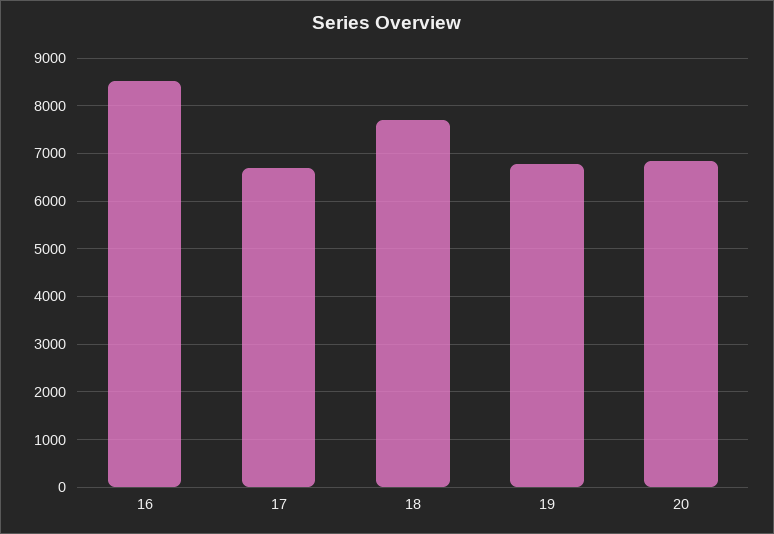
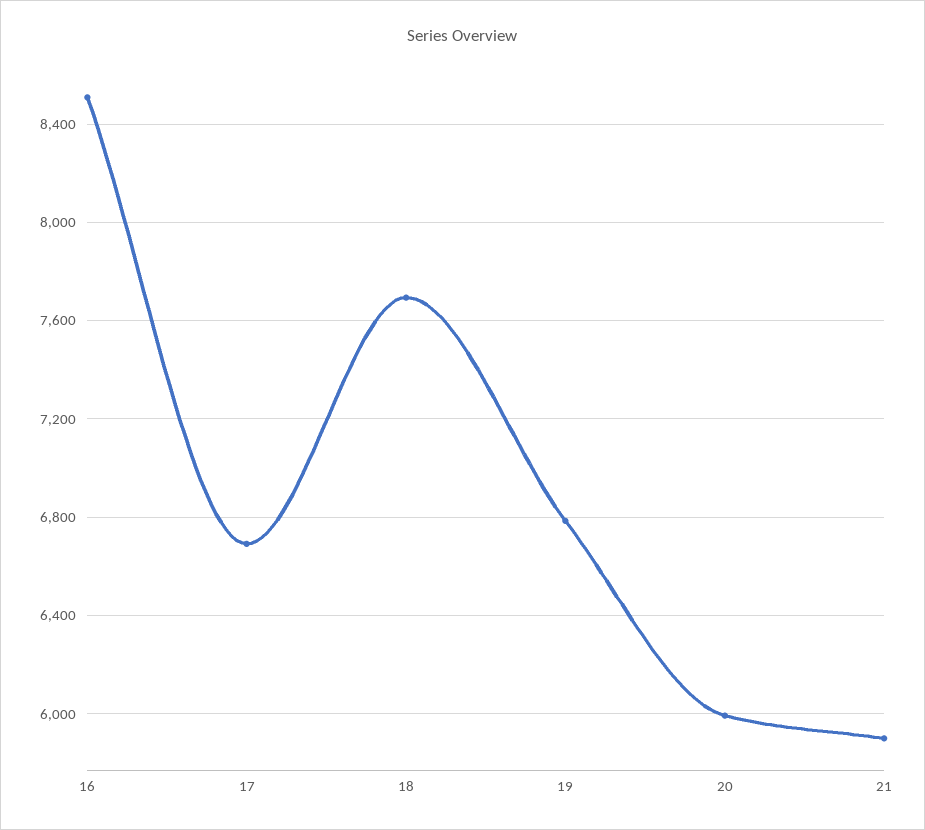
20: 6800 -> 6000
21: none -> 5900

